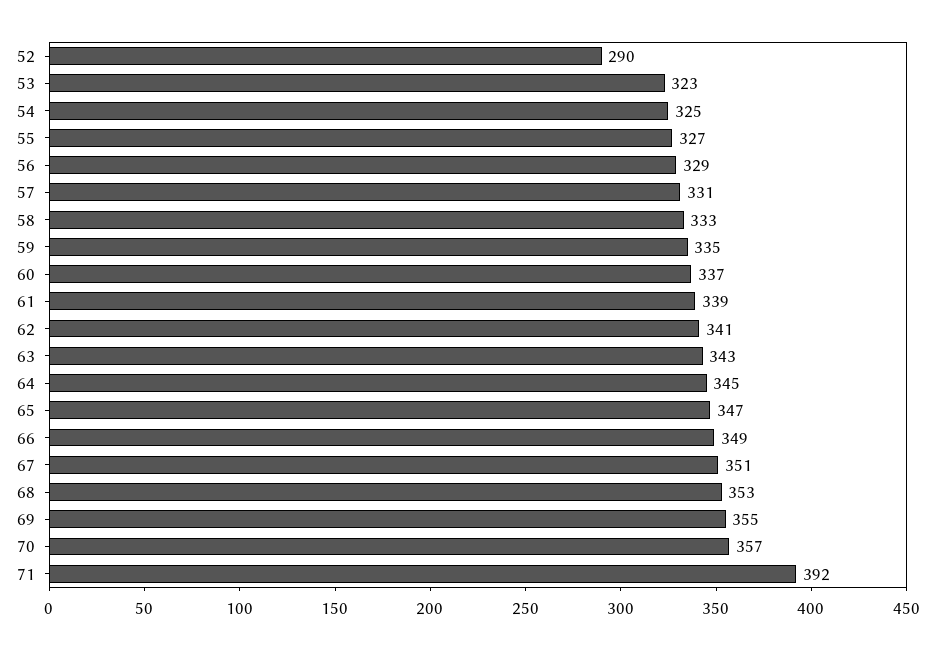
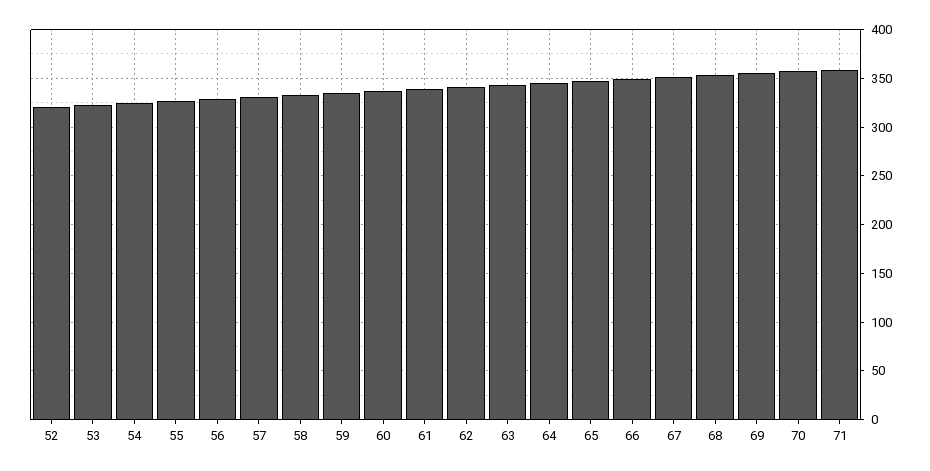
52: 290 -> 320
71: 392 -> 360

